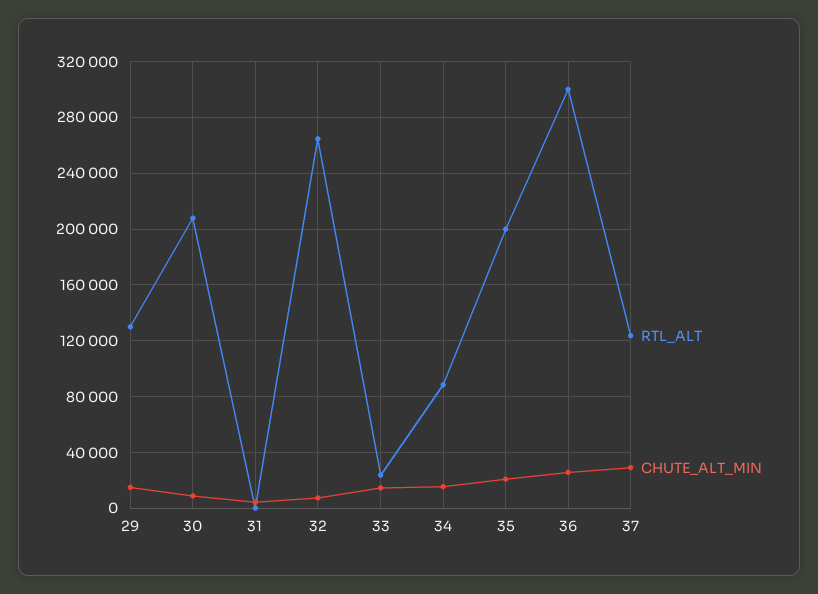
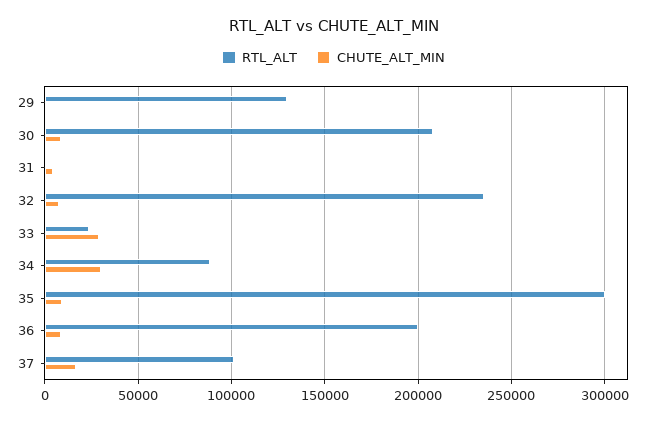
CHUTE_ALT_MIN, 29: 15000 -> 0
RTL_ALT, 32: 265000 -> 235000
CHUTE_ALT_MIN, 33: 15000 -> 30000
CHUTE_ALT_MIN, 34: 15000 -> 30000
RTL_ALT, 35: 200000 -> 300000
CHUTE_ALT_MIN, 35: 20000 -> 10000
RTL_ALT, 36: 300000 -> 200000
CHUTE_ALT_MIN, 36: 25000 -> 10000
RTL_ALT, 37: 125000 -> 100000
CHUTE_ALT_MIN, 37: 30000 -> 15000

